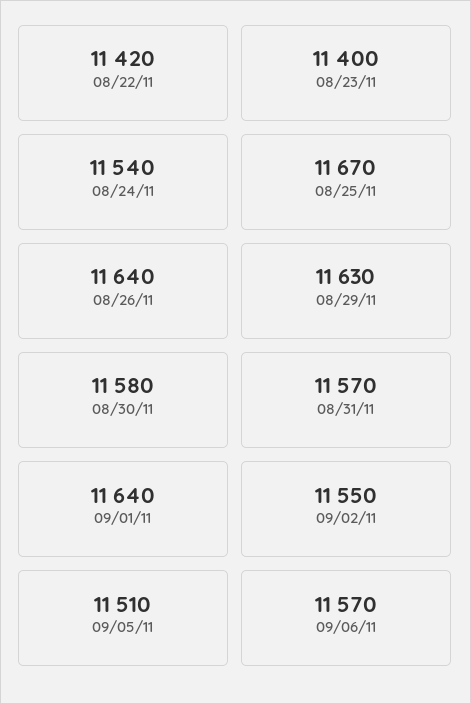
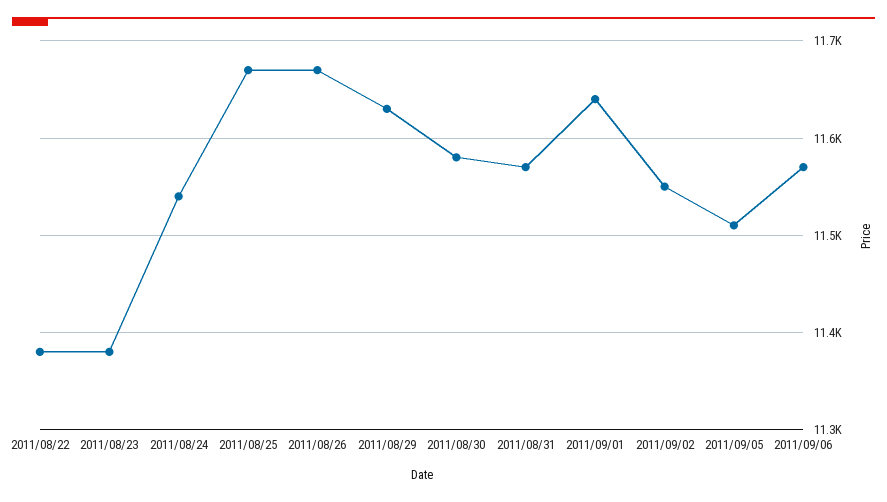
08/22/11: 11420 -> 11380
08/23/11: 11400 -> 11380
08/26/11: 11640 -> 11670

